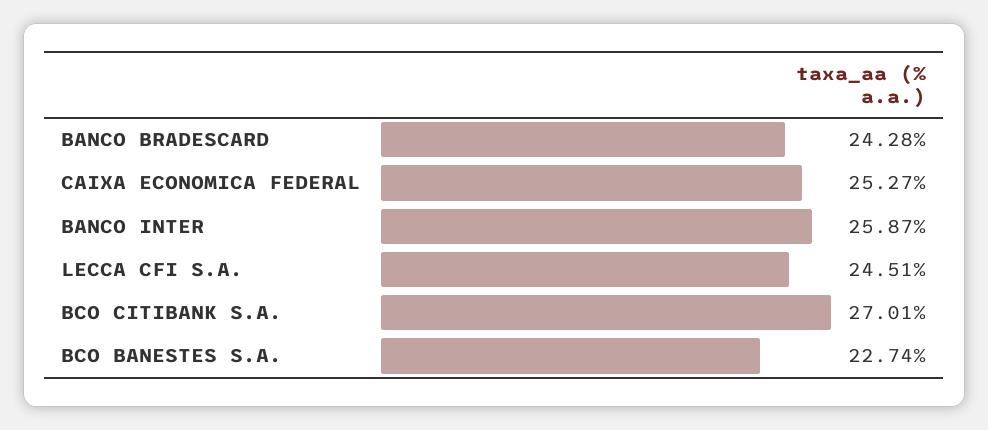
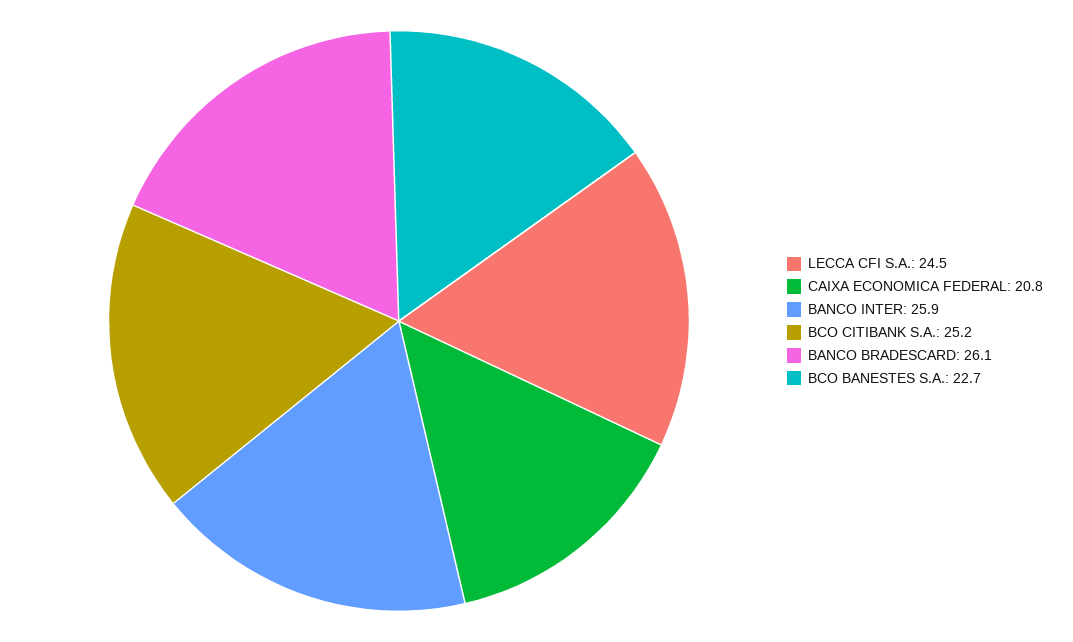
BANCO BRADESCARD: 24.28 -> 26.1
CAIXA ECONOMICA FEDERAL: 25.27 -> 20.8
BCO CITIBANK S.A.: 27.01 -> 25.2

